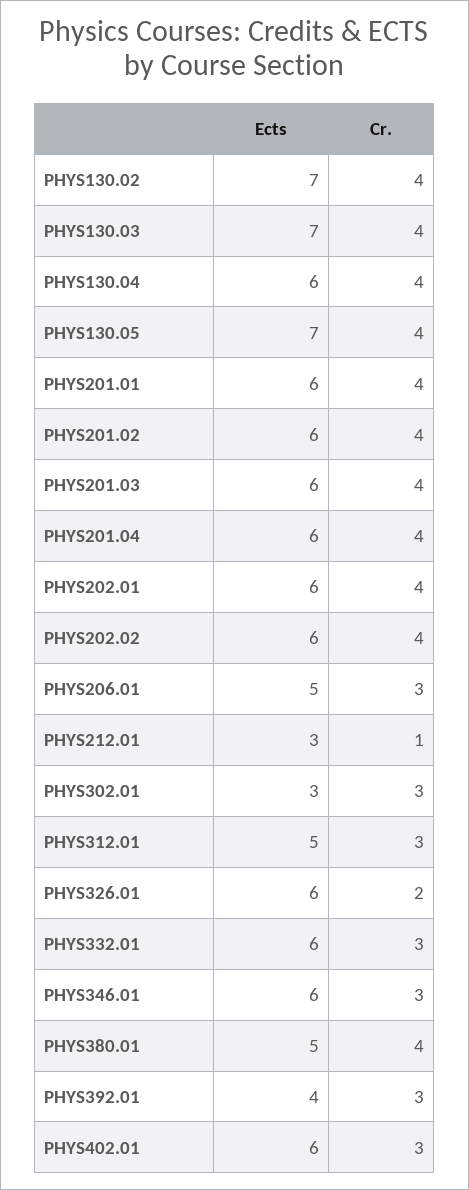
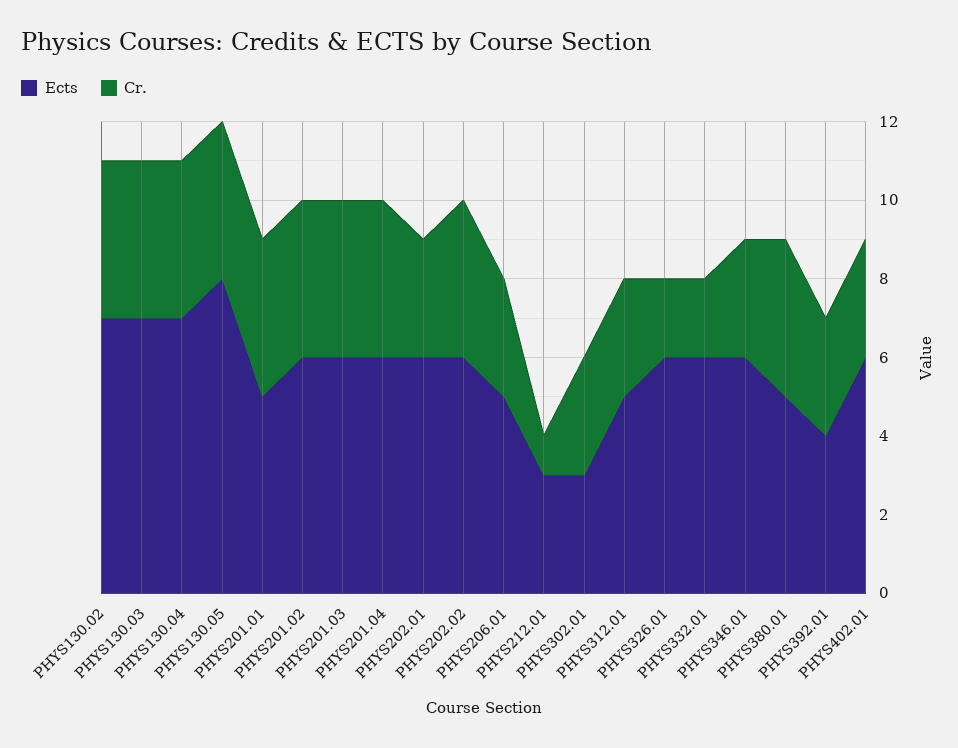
Ects, PHYS130.04: 6 -> 7
Ects, PHYS130.05: 7 -> 8
Ects, PHYS201.01: 6 -> 5
Cr., PHYS202.01: 4 -> 3
Cr., PHYS332.01: 3 -> 2

